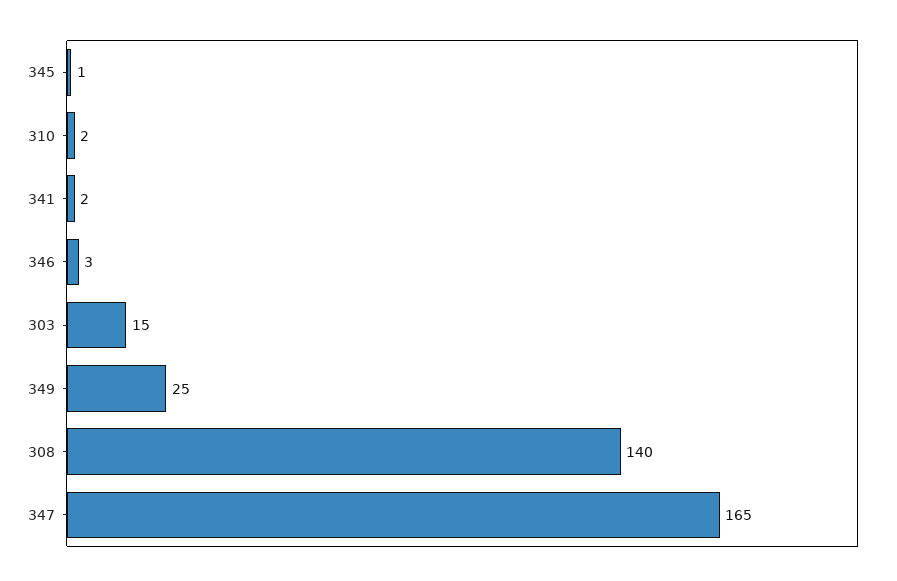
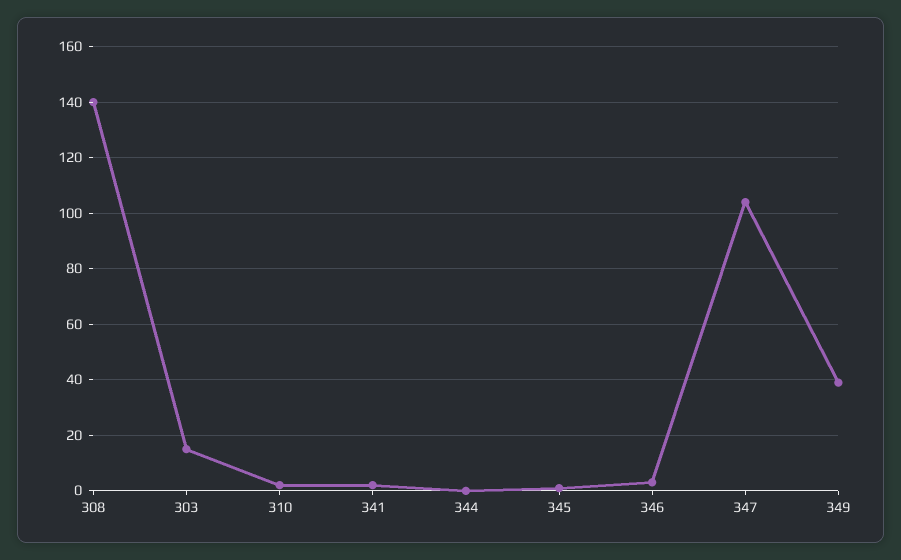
349: 25 -> 40
347: 165 -> 105
344: none -> 0

